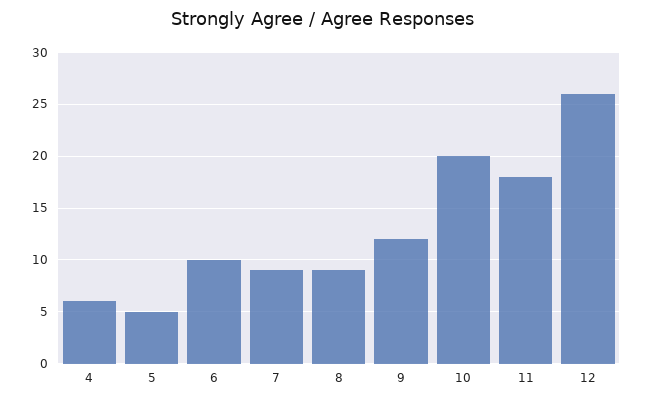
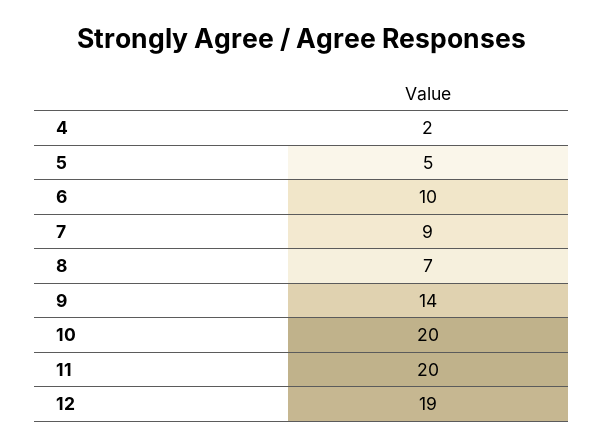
4: 6 -> 2
8: 9 -> 7
9: 12 -> 14
11: 18 -> 20
12: 26 -> 19

